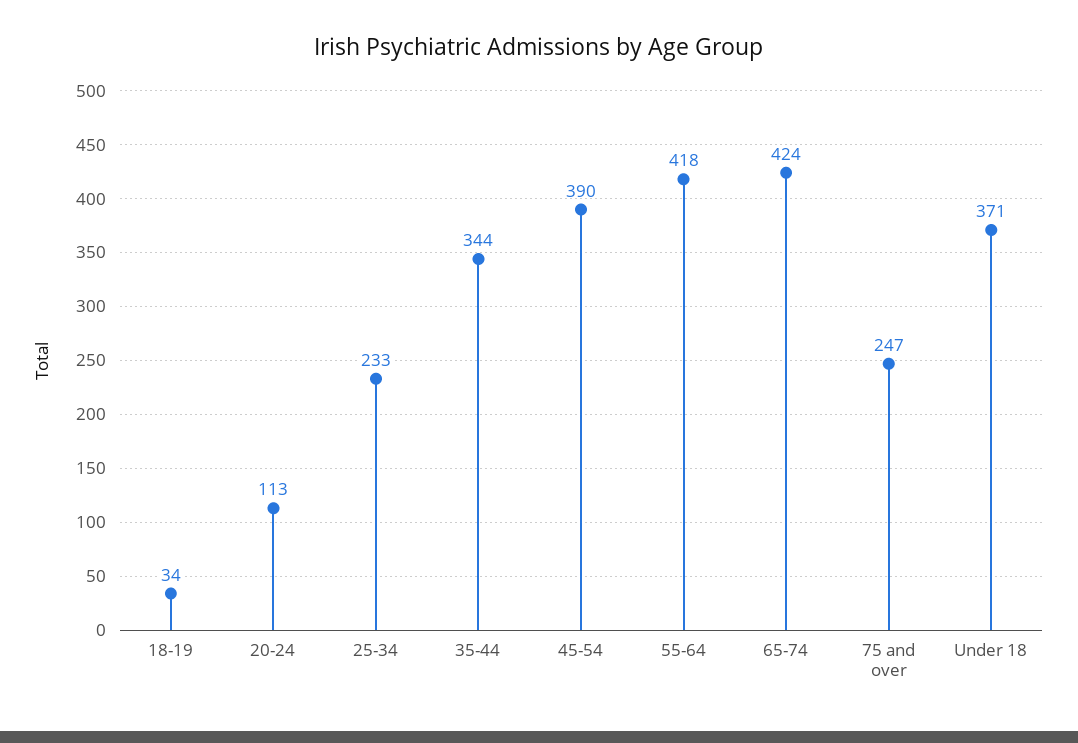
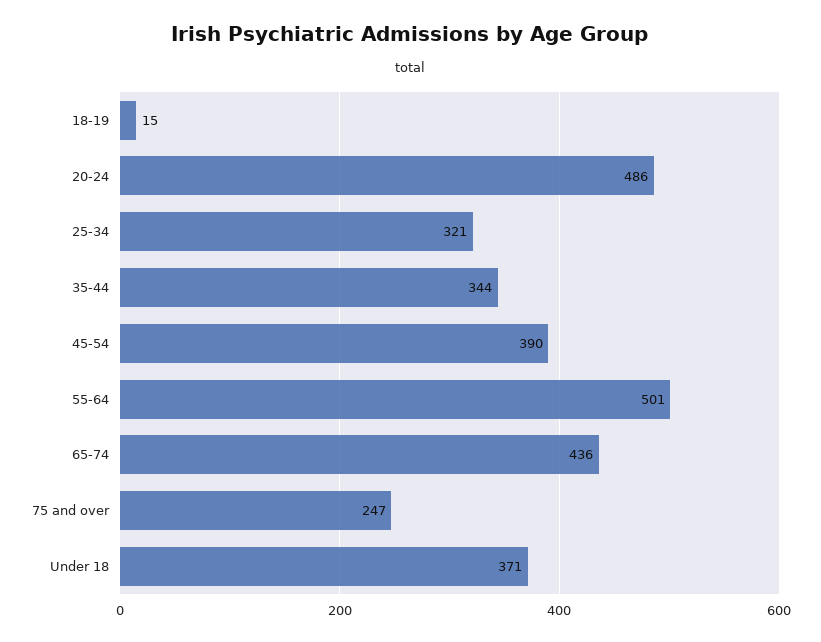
18-19: 34 -> 15
20-24: 113 -> 486
25-34: 233 -> 321
55-64: 418 -> 501
65-74: 424 -> 436

